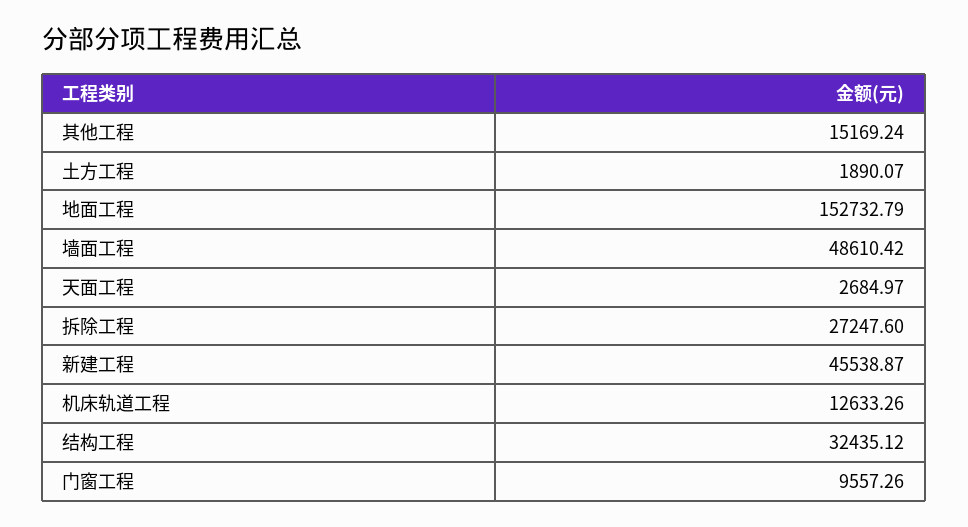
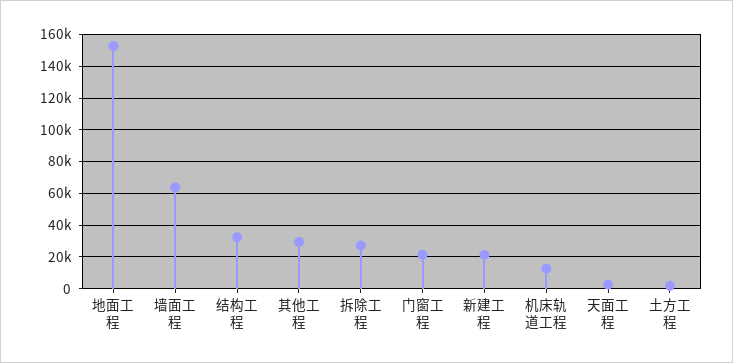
其他工程: 15169.24 -> 30000
墙面工程: 48610.42 -> 65000
新建工程: 45538.87 -> 20000
门窗工程: 9557.26 -> 20000

